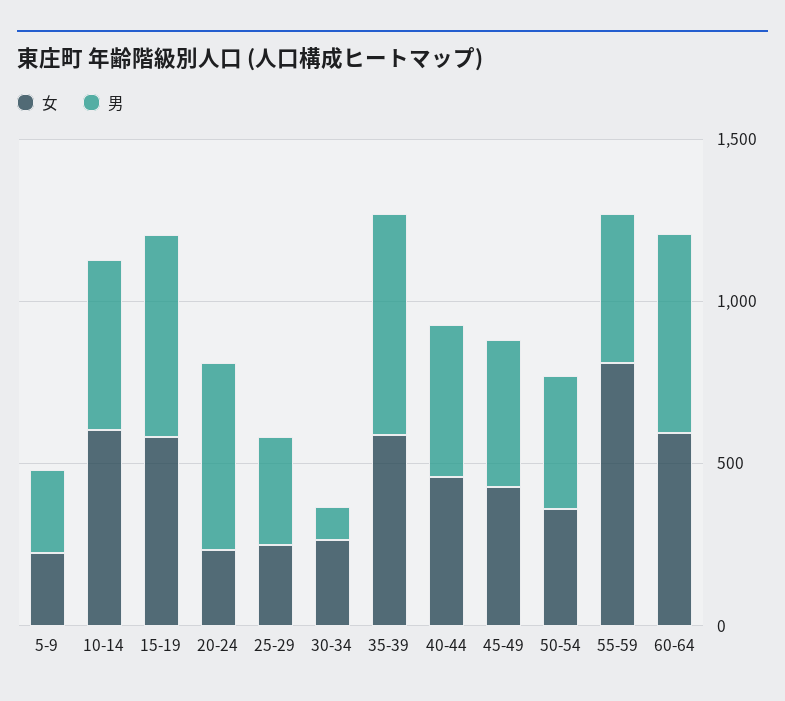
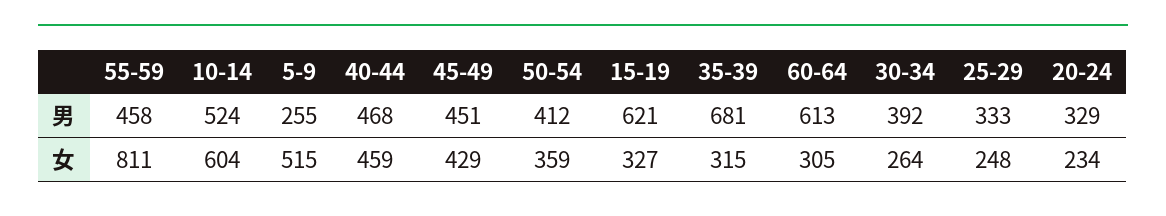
女, 5-9: 200 -> 515
女, 15-19: 600 -> 327
男, 20-24: 600 -> 329
男, 30-34: 100 -> 392
女, 35-39: 600 -> 315
女, 60-64: 600 -> 305

